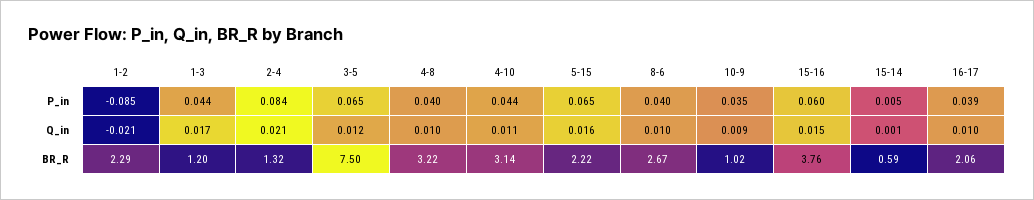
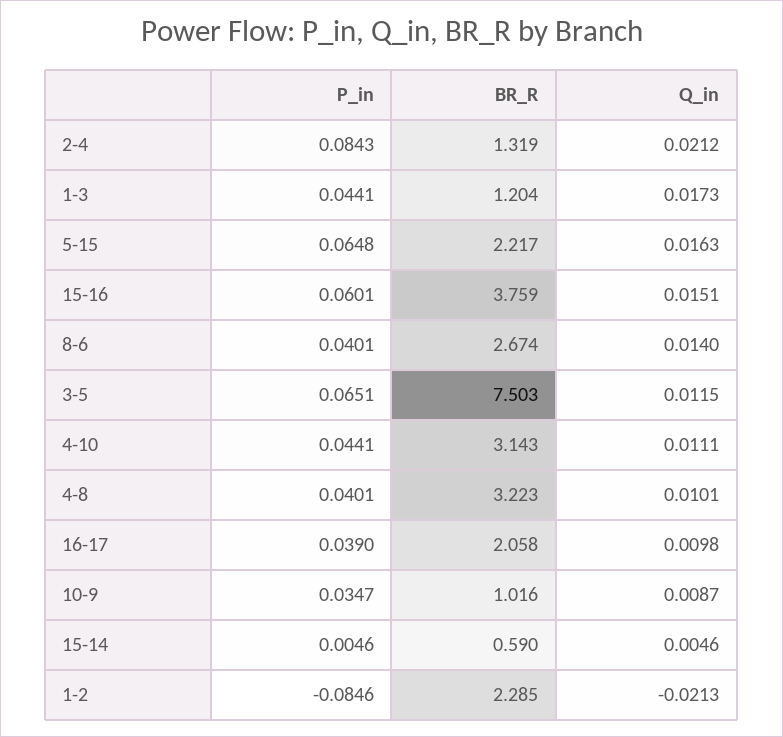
8-6, Q_in: 0.01 -> 0.014
15-14, Q_in: 0.001 -> 0.0046

